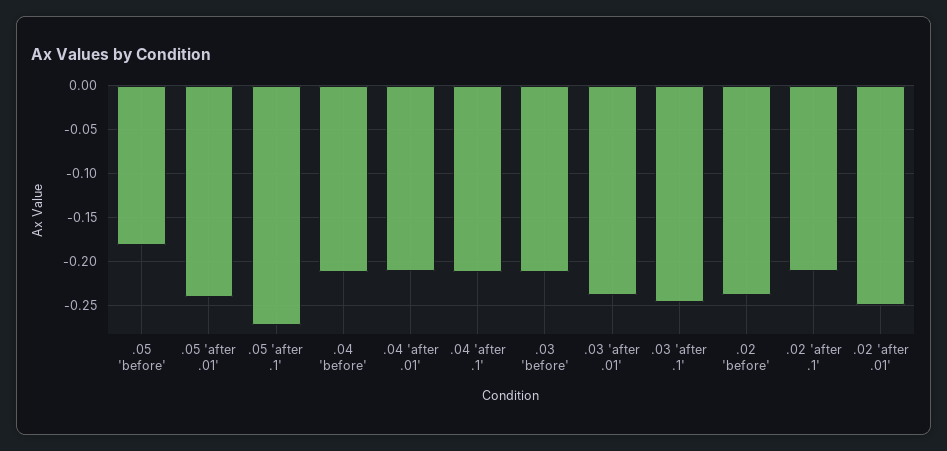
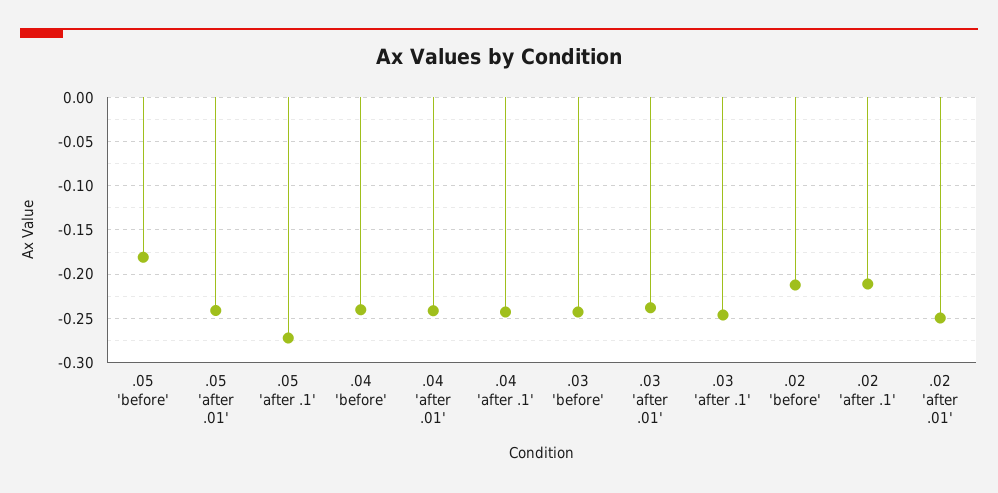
.04 'before': -0.21 -> -0.24
.04 'after .01': -0.21 -> -0.24
.04 'after .1': -0.21 -> -0.24
.03 'before': -0.21 -> -0.24
.02 'before': -0.24 -> -0.21

